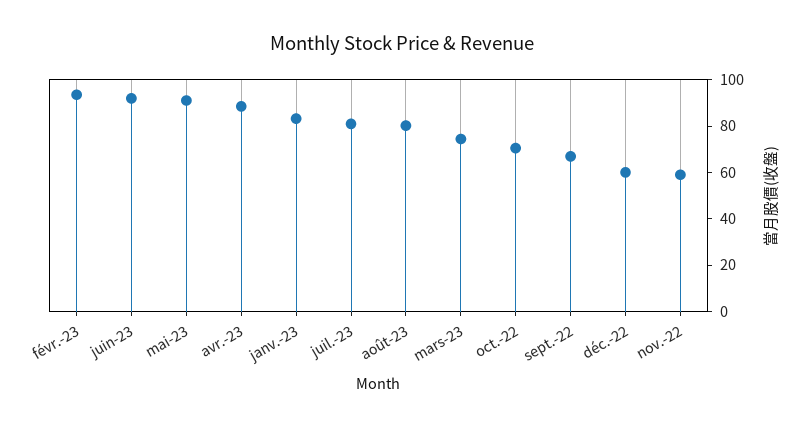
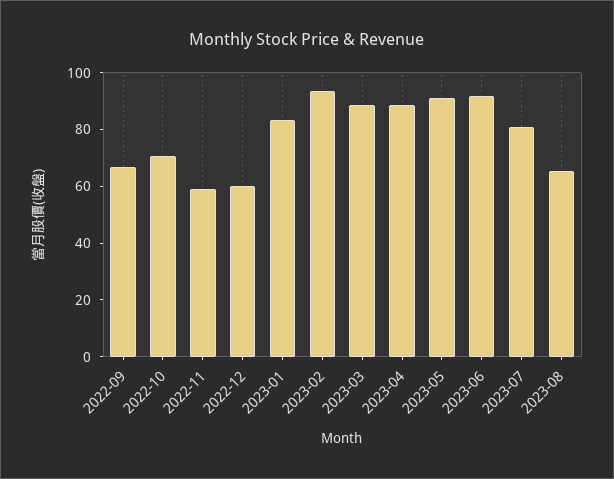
août-23: 80 -> 65
mars-23: 75 -> 90

